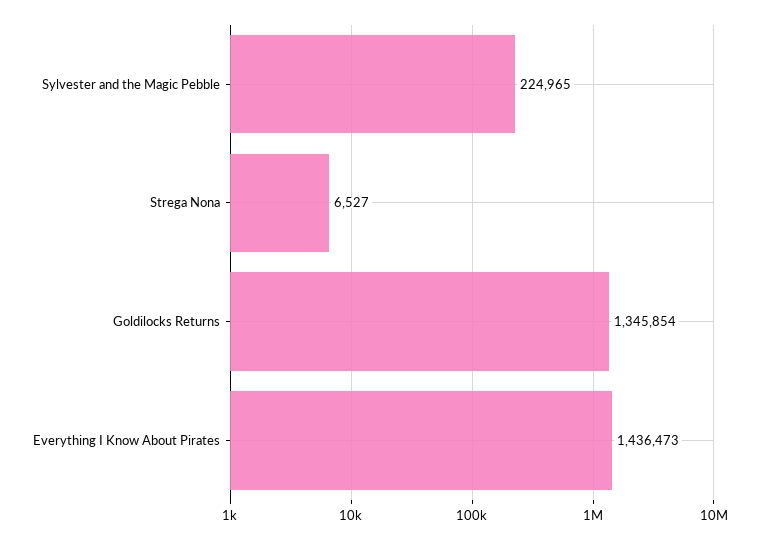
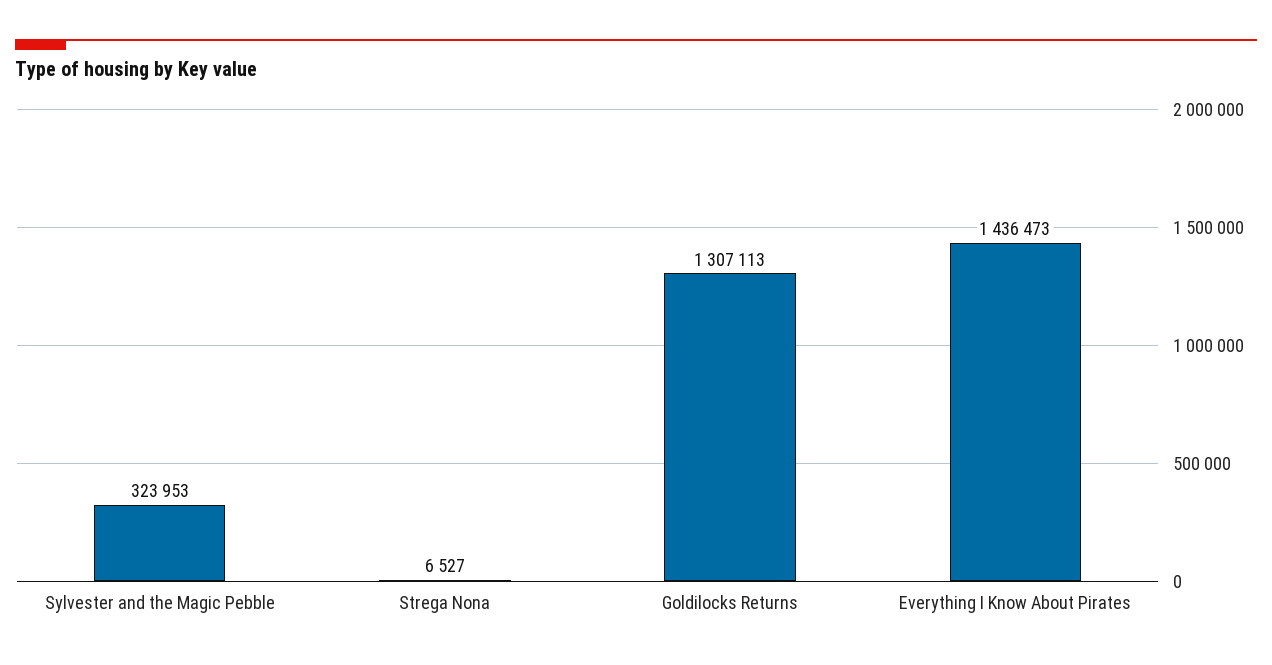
Sylvester and the Magic Pebble: 224965 -> 323953
Goldilocks Returns: 1345854 -> 1307113

